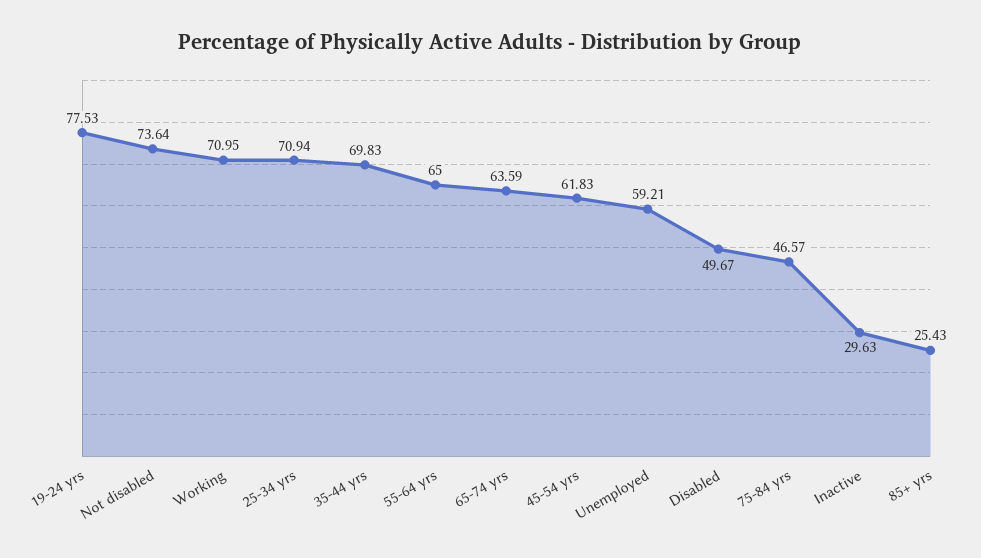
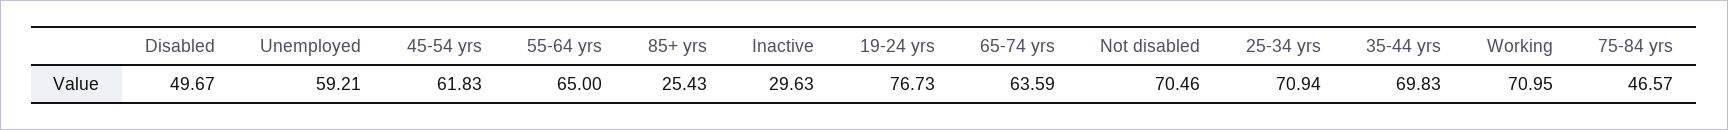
19-24 yrs: 77.53 -> 76.73
Not disabled: 73.64 -> 70.46

